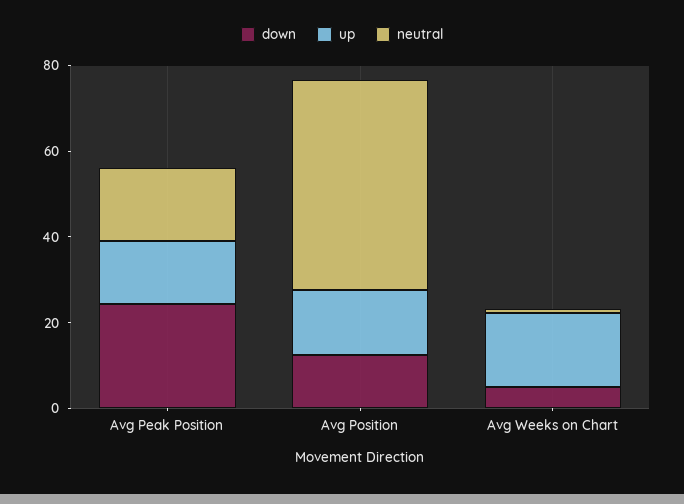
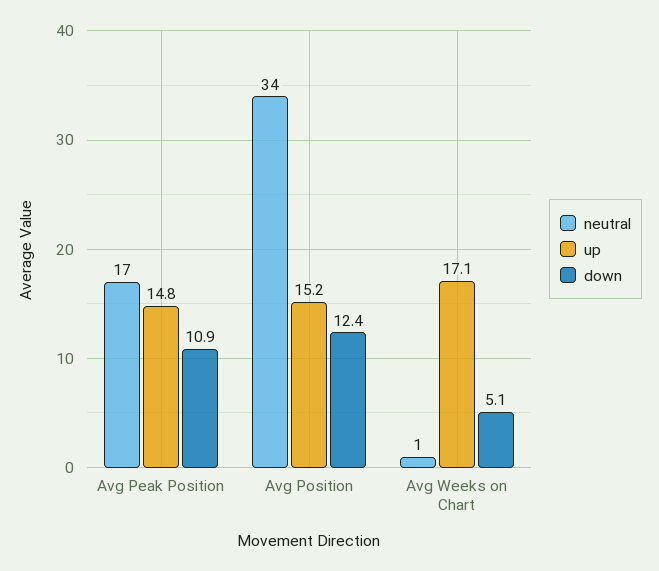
down, Avg Peak Position: 25 -> 10.9
neutral, Avg Position: 50 -> 34

